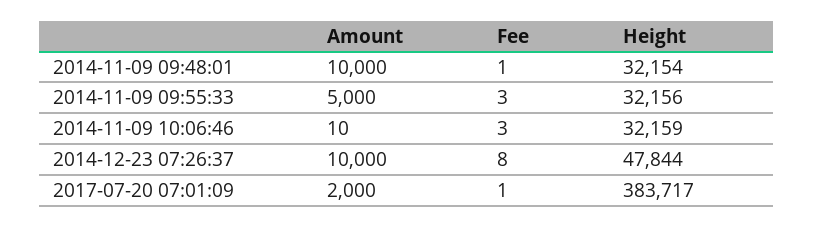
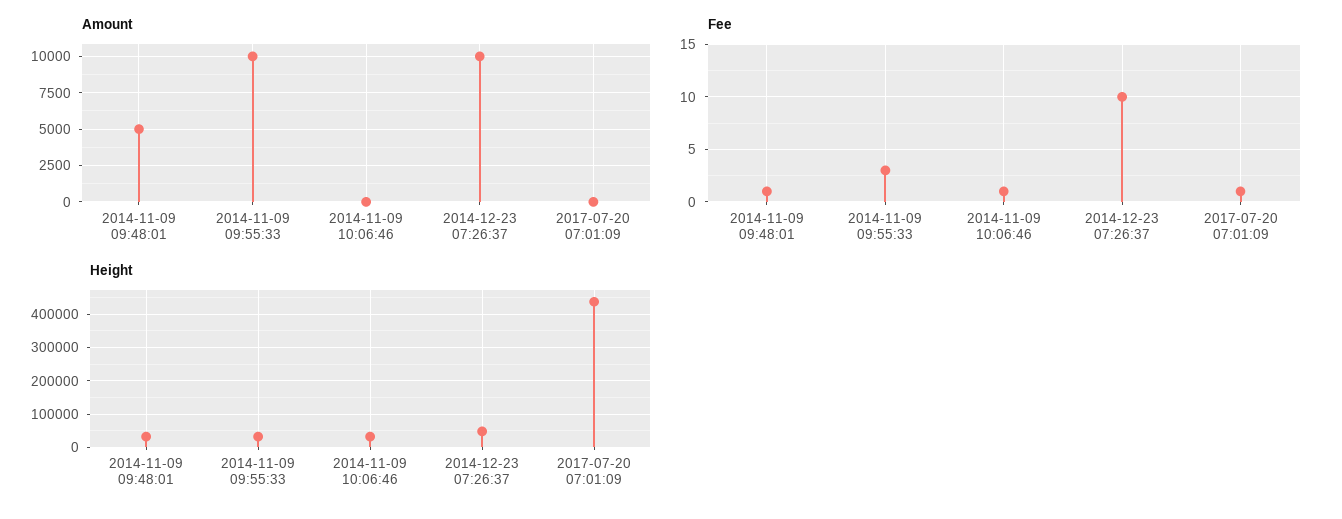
Amount, 2014-11-09 09:48:01: 10000 -> 5000
Amount, 2014-11-09 09:55:33: 5000 -> 10000
Fee, 2014-11-09 10:06:46: 3 -> 1
Fee, 2014-12-23 07:26:37: 8 -> 10
Amount, 2017-07-20 07:01:09: 2000 -> 0
Height, 2017-07-20 07:01:09: 383717 -> 440000

